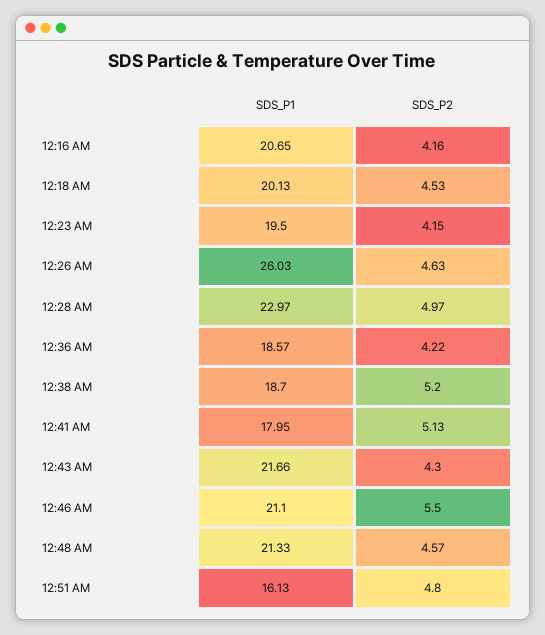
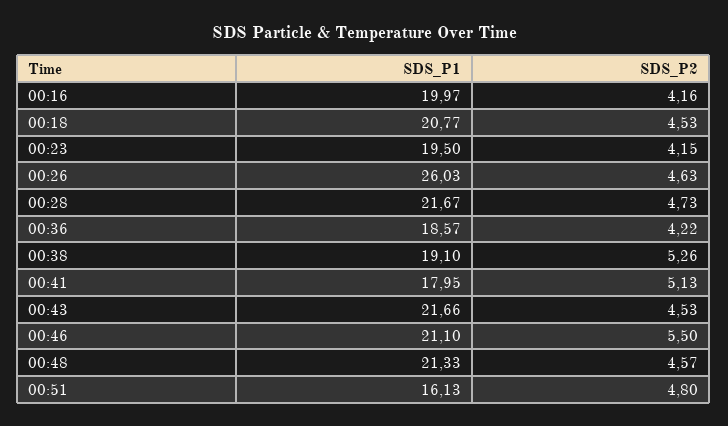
SDS_P1, 12:16 AM: 20.65 -> 19.97
SDS_P1, 12:18 AM: 20.13 -> 20.77
SDS_P1, 12:28 AM: 22.97 -> 21.67
SDS_P2, 12:28 AM: 4.97 -> 4.73
SDS_P1, 12:38 AM: 18.7 -> 19.1
SDS_P2, 12:38 AM: 5.2 -> 5.26
SDS_P2, 12:43 AM: 4.3 -> 4.53

